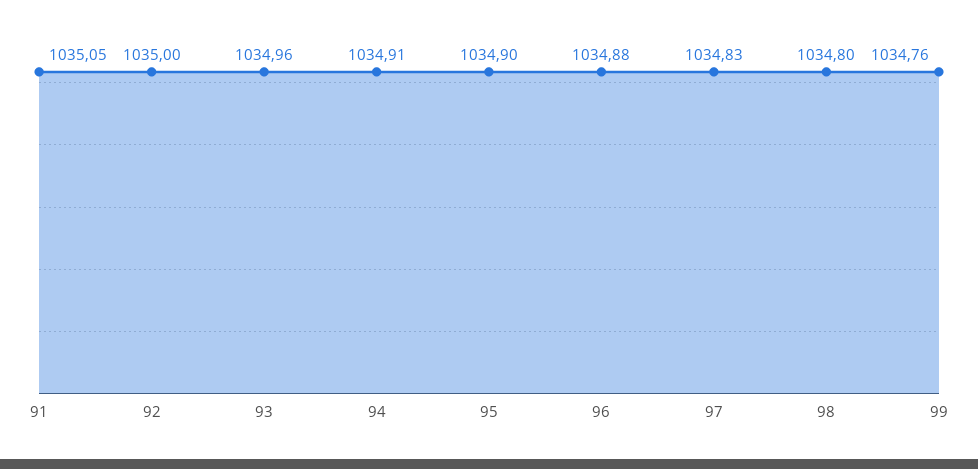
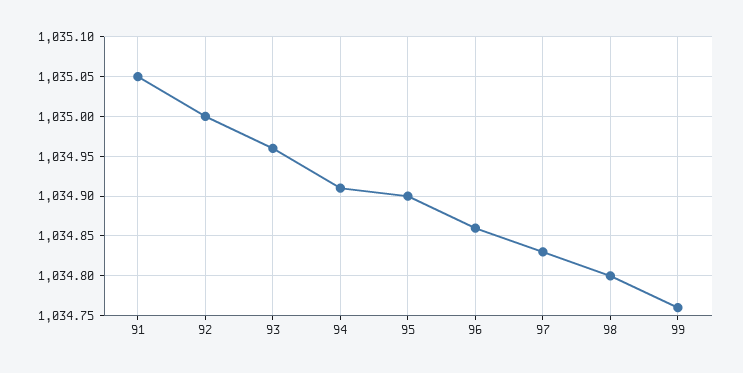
96: 1034.88 -> 1034.86

